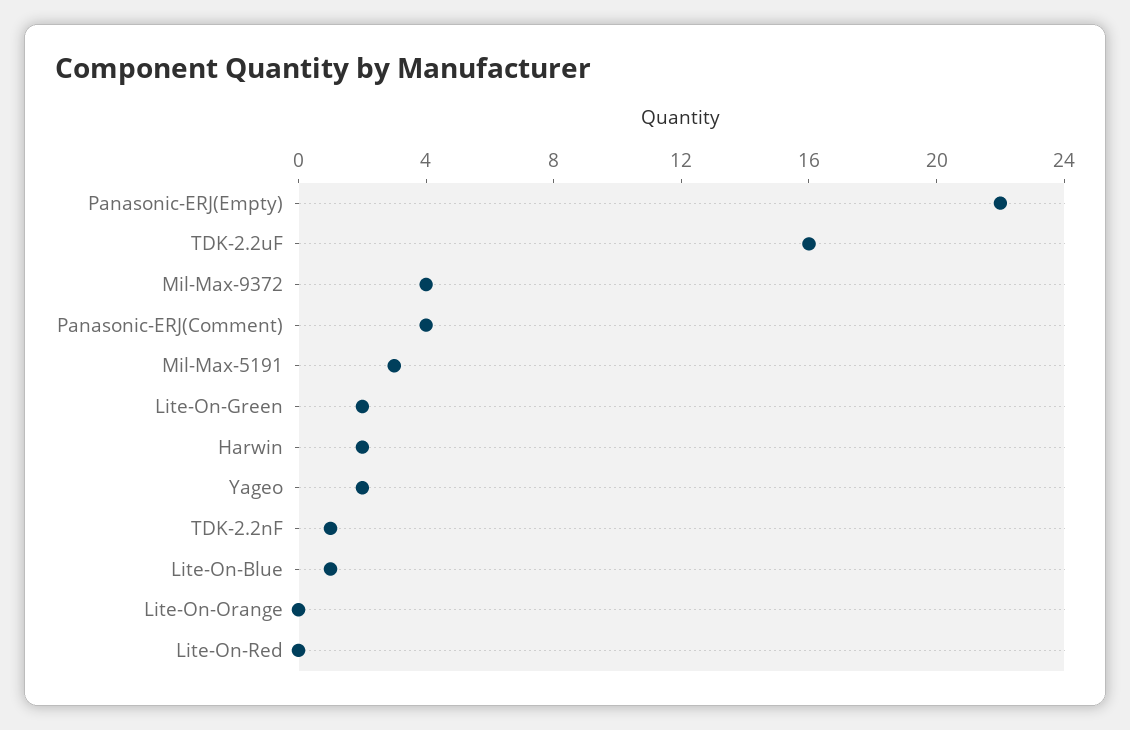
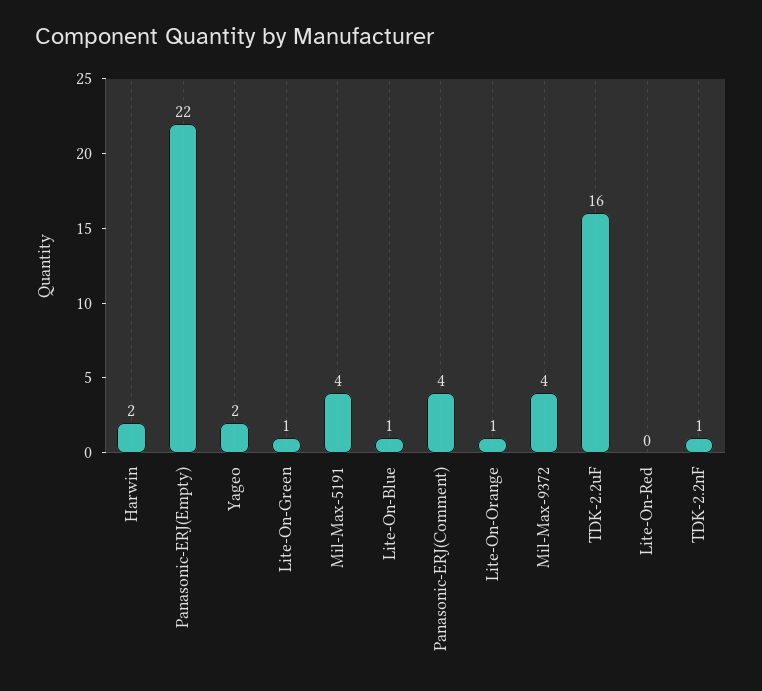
Mil-Max-5191: 3 -> 4
Lite-On-Green: 2 -> 1
Lite-On-Orange: 0 -> 1

